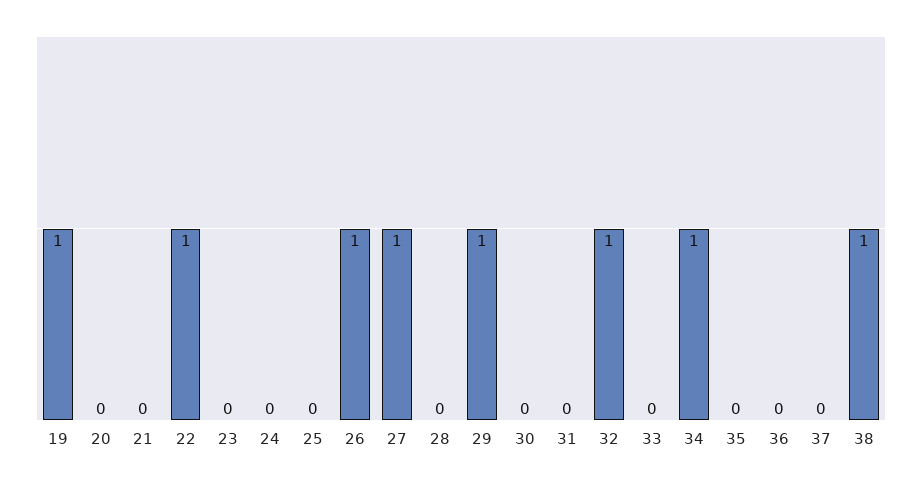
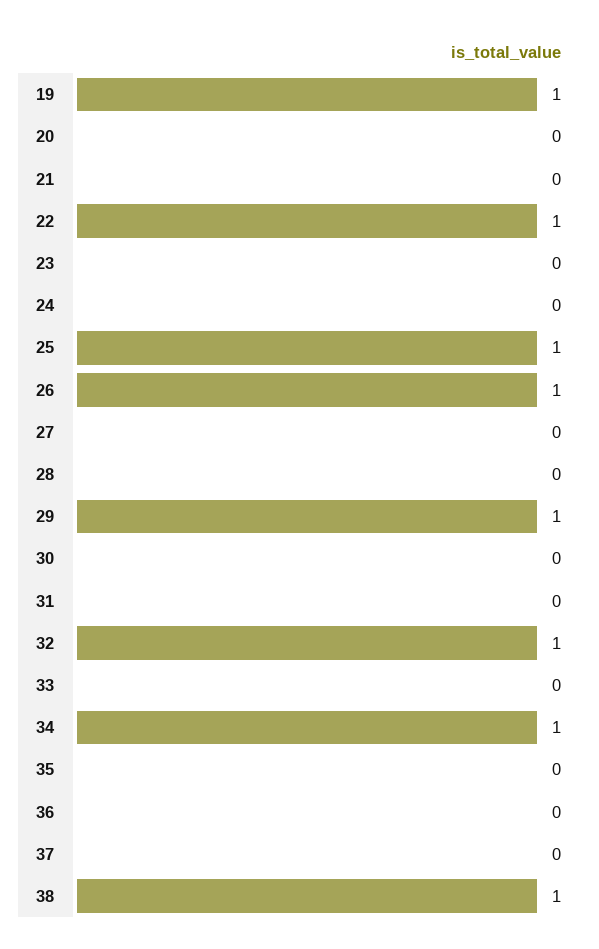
25: 0 -> 1
27: 1 -> 0

